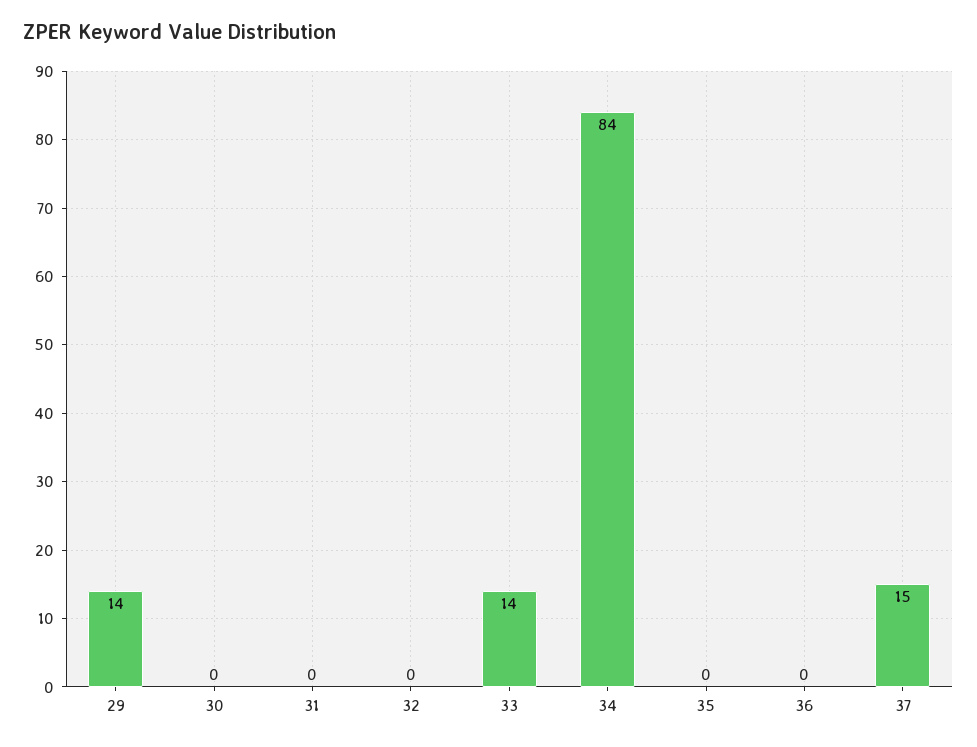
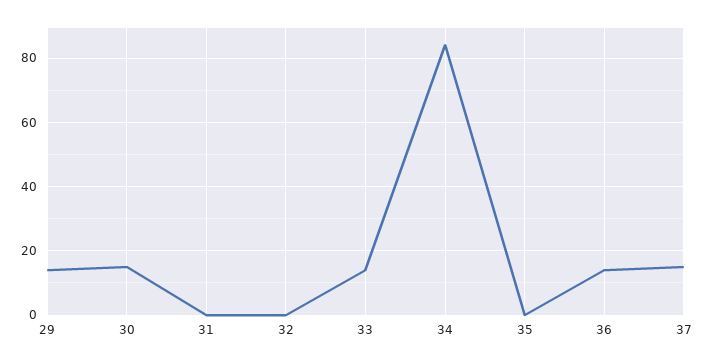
30: 0 -> 15
36: 0 -> 15

